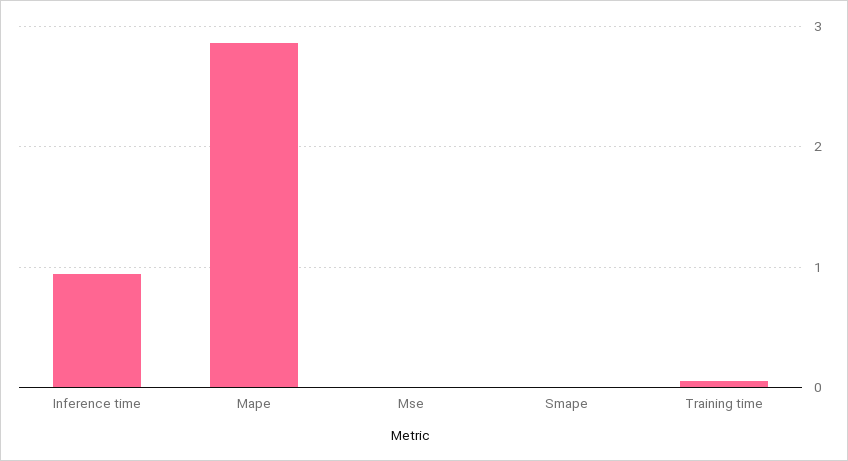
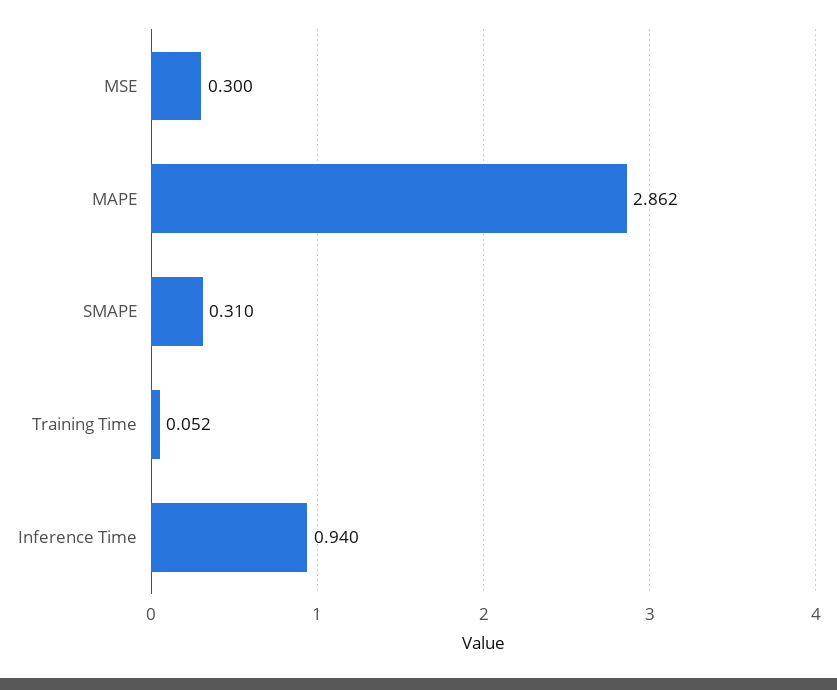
Mse: 0 -> 0.3
Smape: 0 -> 0.31

